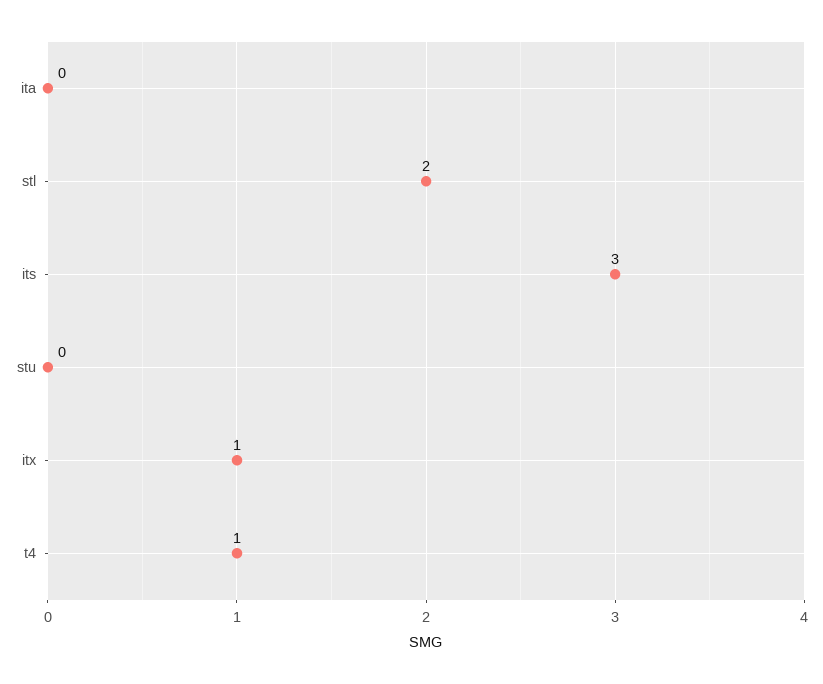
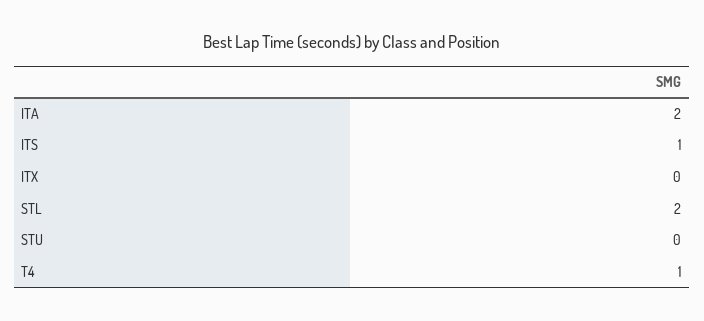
ita: 0 -> 2
its: 3 -> 1
itx: 1 -> 0

